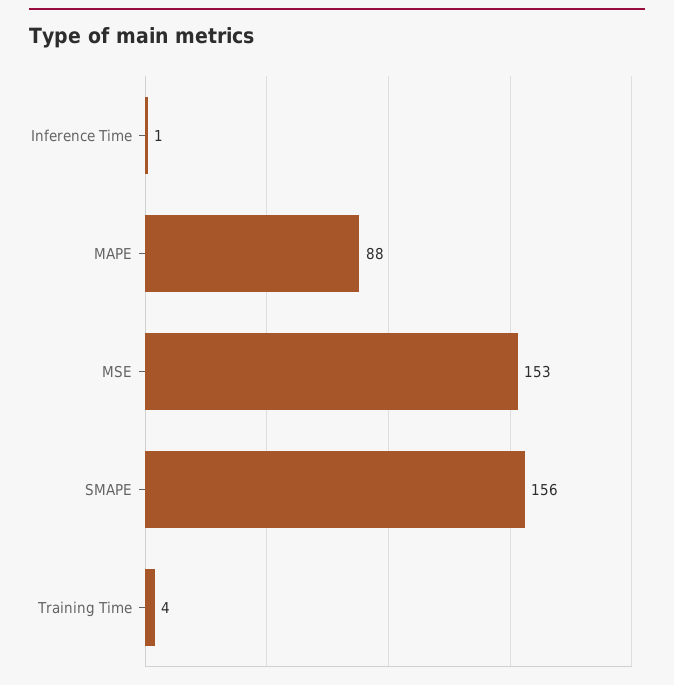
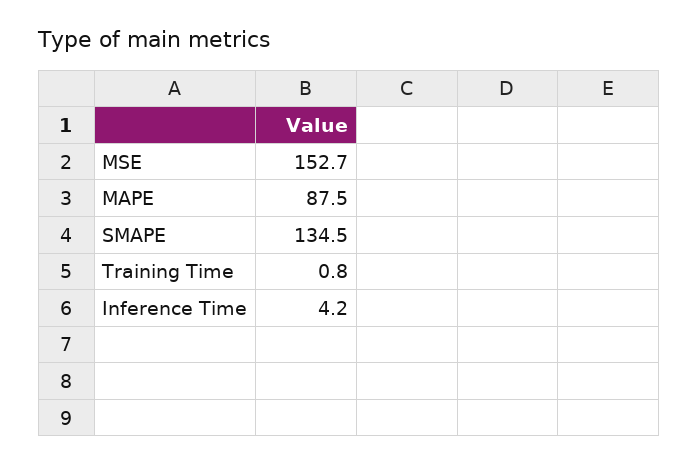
Inference Time: 1 -> 4.2
SMAPE: 156 -> 134.5
Training Time: 4 -> 0.8

